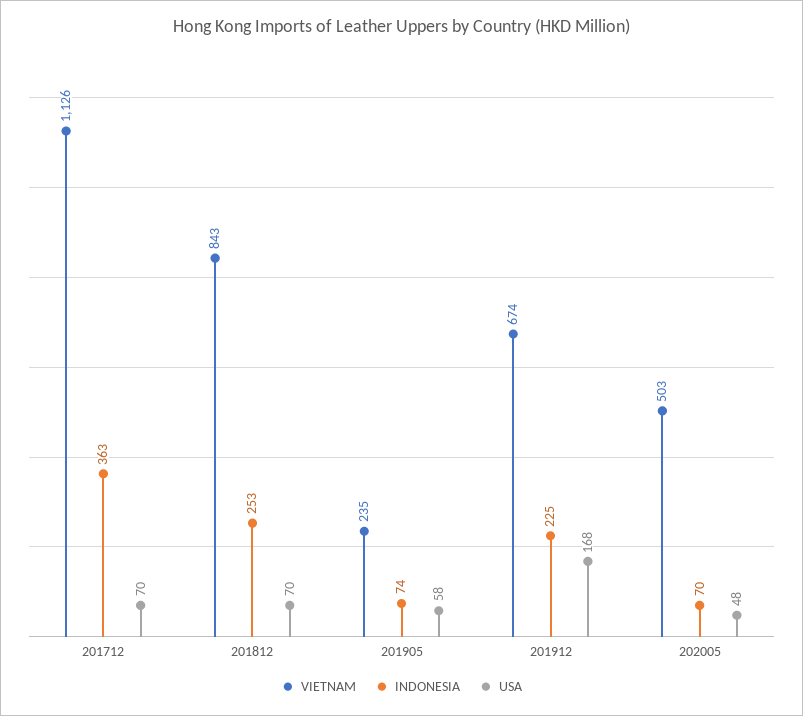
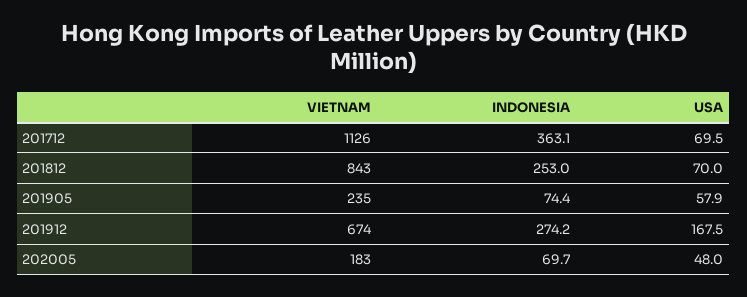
INDONESIA, 201912: 225 -> 274.2
VIETNAM, 202005: 503 -> 183

